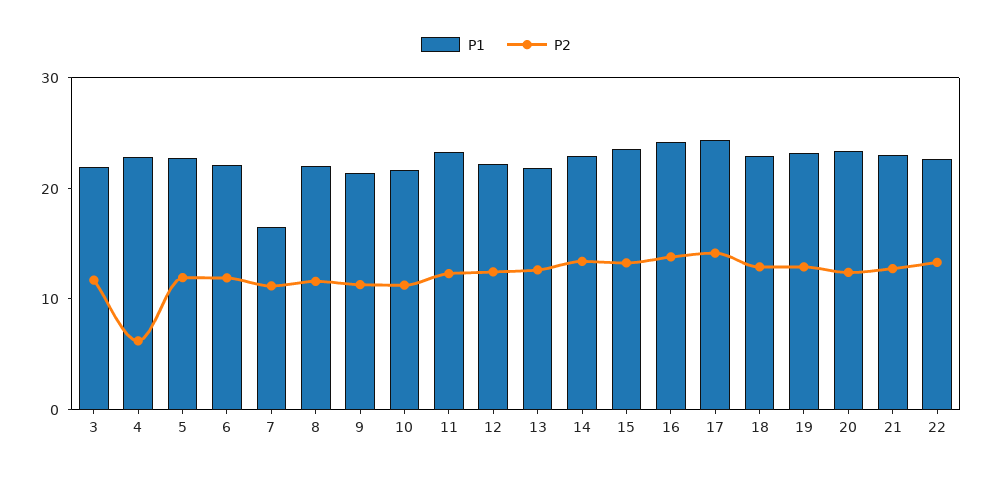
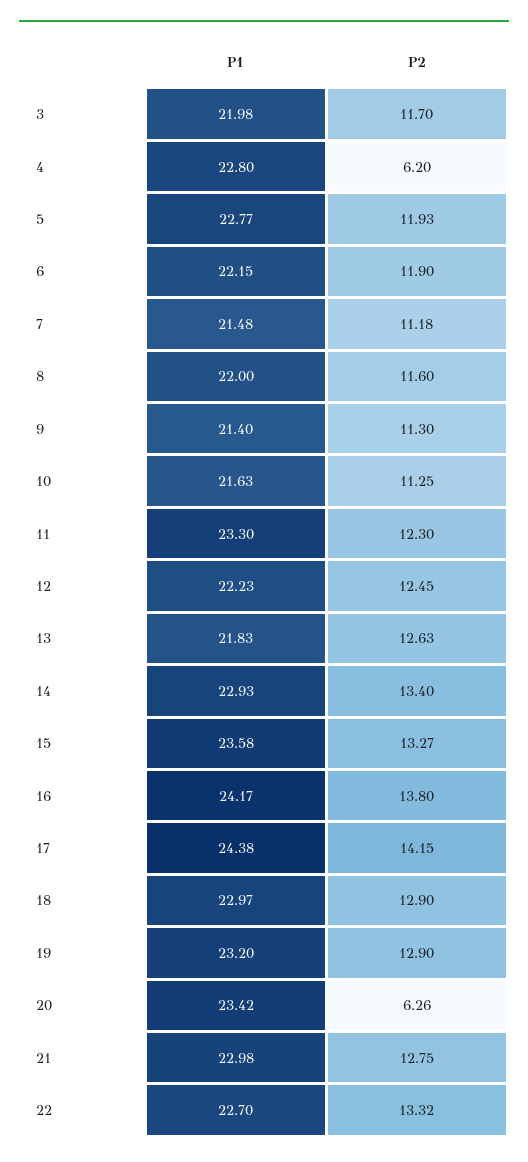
P1, 7: 16 -> 21.48
P2, 20: 12 -> 6.26

